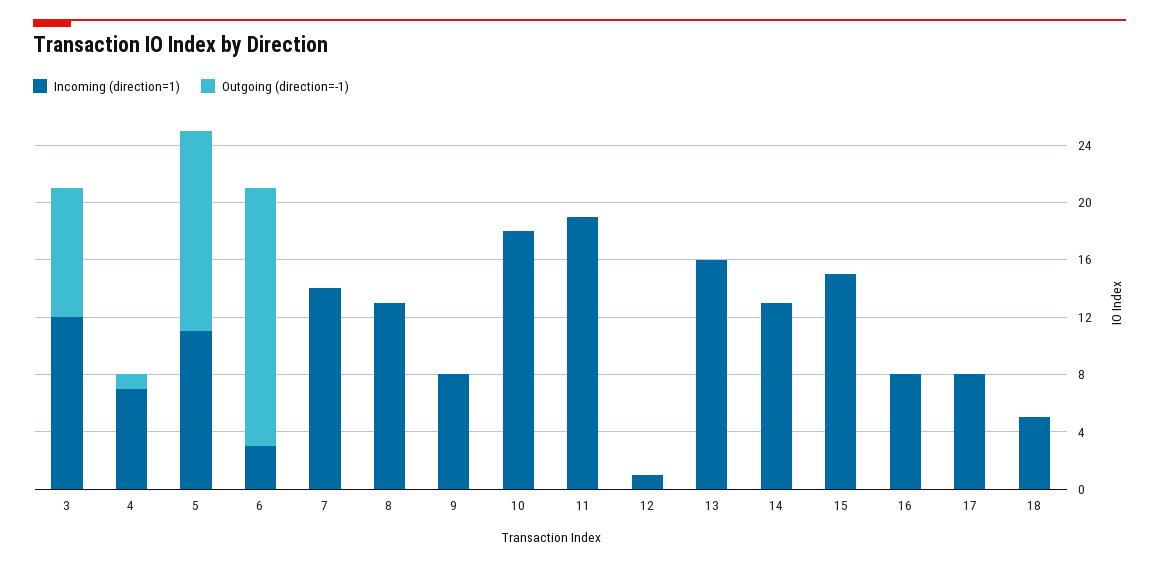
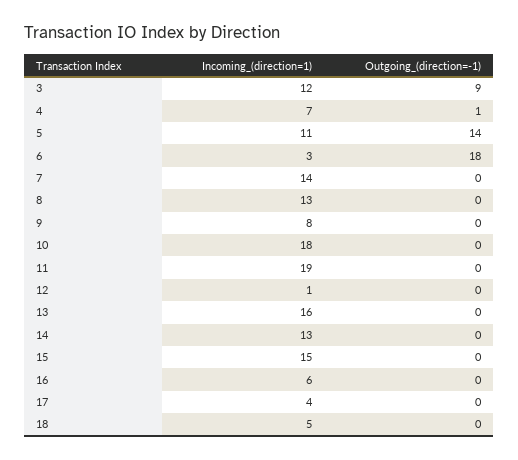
Incoming (direction=1), 16: 8 -> 6
Incoming (direction=1), 17: 8 -> 4

